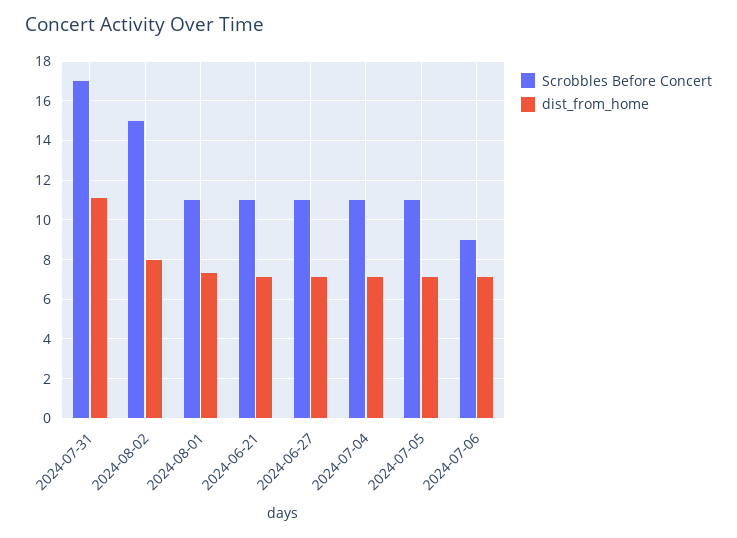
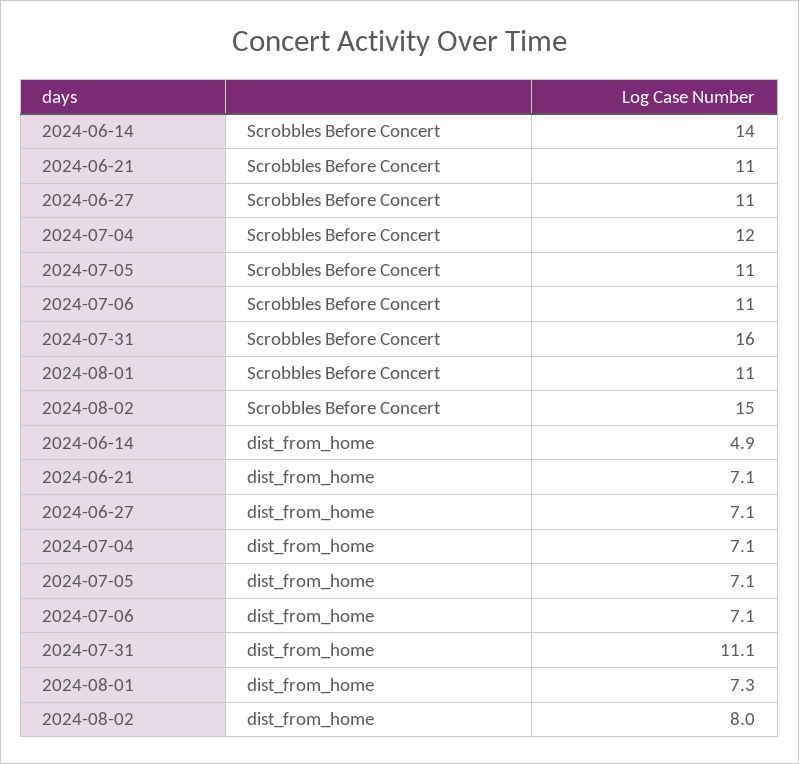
Scrobbles Before Concert, 2024-07-31: 17 -> 16
Scrobbles Before Concert, 2024-07-04: 11 -> 12
Scrobbles Before Concert, 2024-07-06: 9 -> 11
Scrobbles Before Concert, 2024-06-14: none -> 14
dist_from_home, 2024-06-14: none -> 4.9

